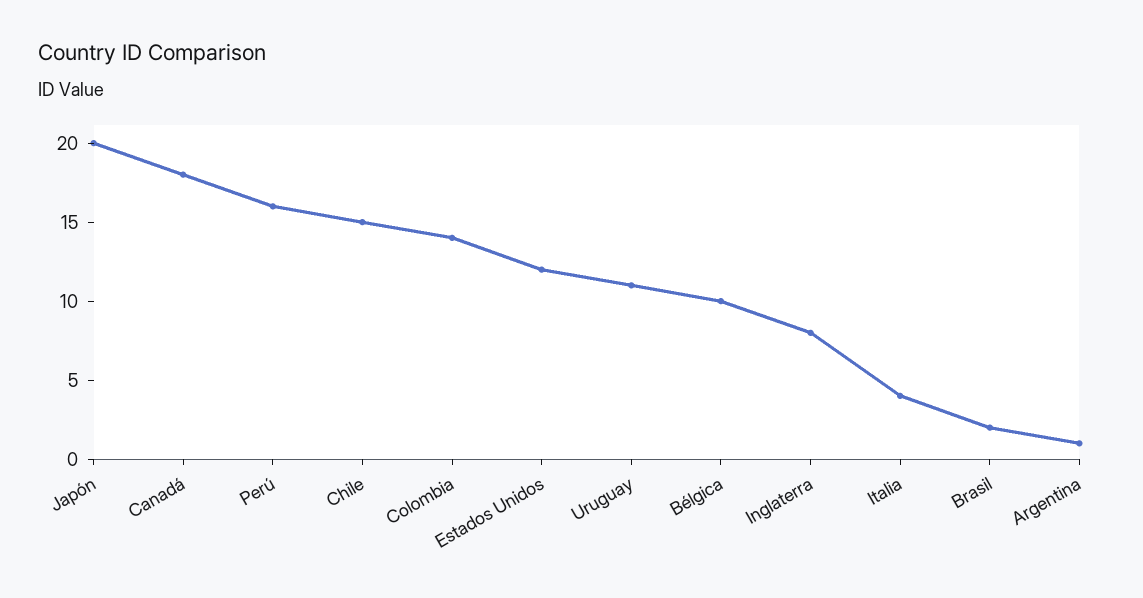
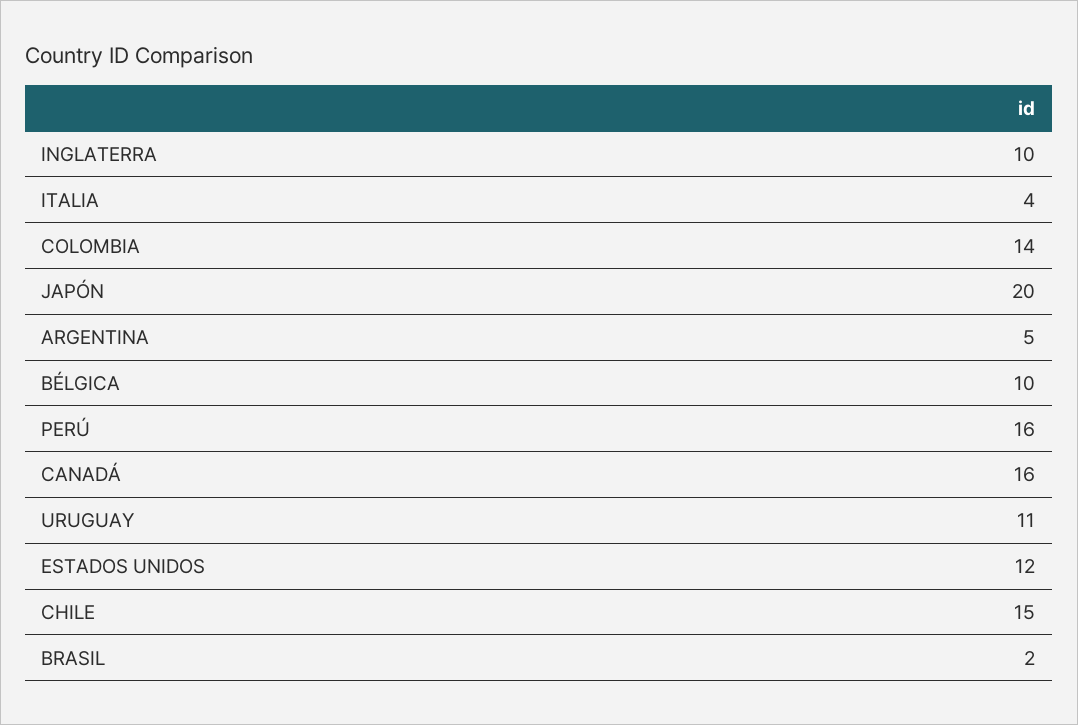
Canadá: 18 -> 16
Inglaterra: 8 -> 10
Argentina: 1 -> 5

